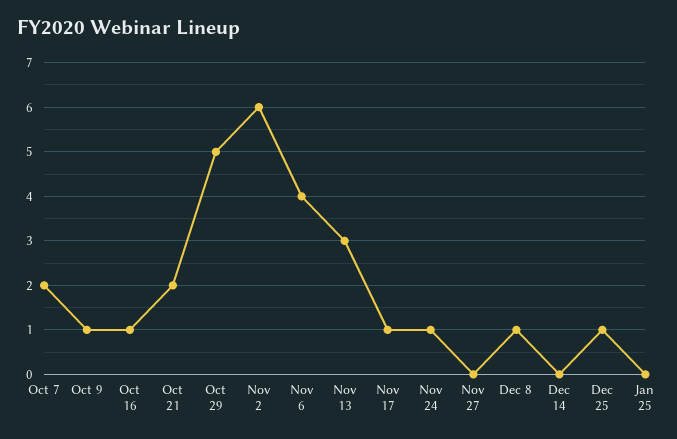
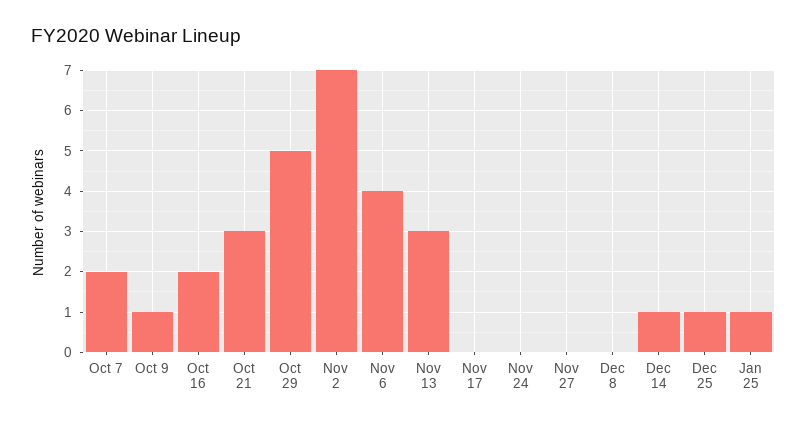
Oct 16: 1 -> 2
Oct 21: 2 -> 3
Nov 2: 6 -> 7
Nov 17: 1 -> 0
Nov 24: 1 -> 0
Dec 8: 1 -> 0
Dec 14: 0 -> 1
Jan 25: 0 -> 1

